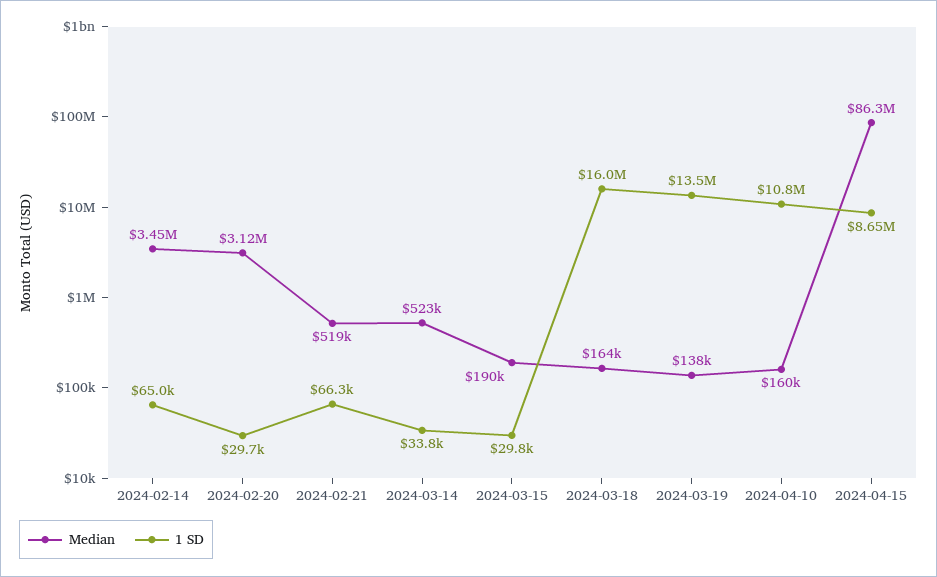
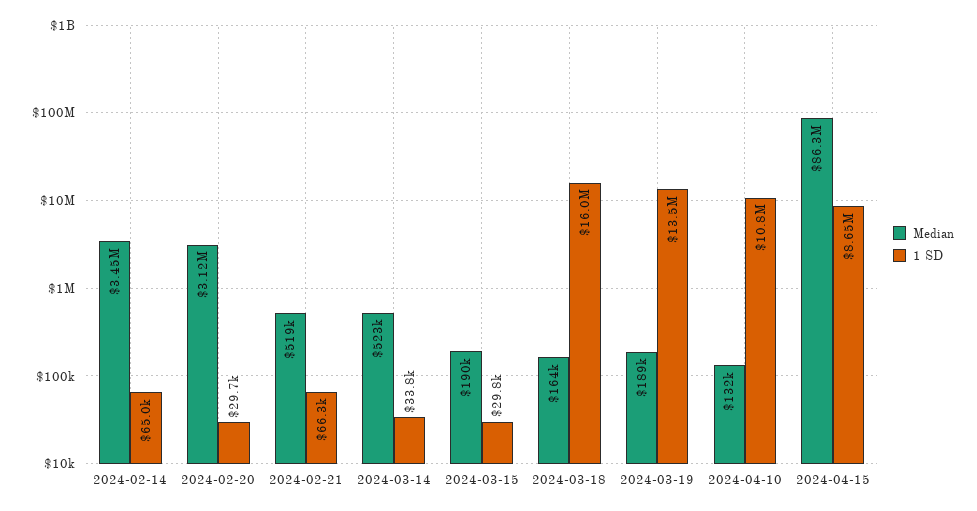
Median, 2024-03-19: 138000 -> 189000
Median, 2024-04-10: 160000 -> 132000

